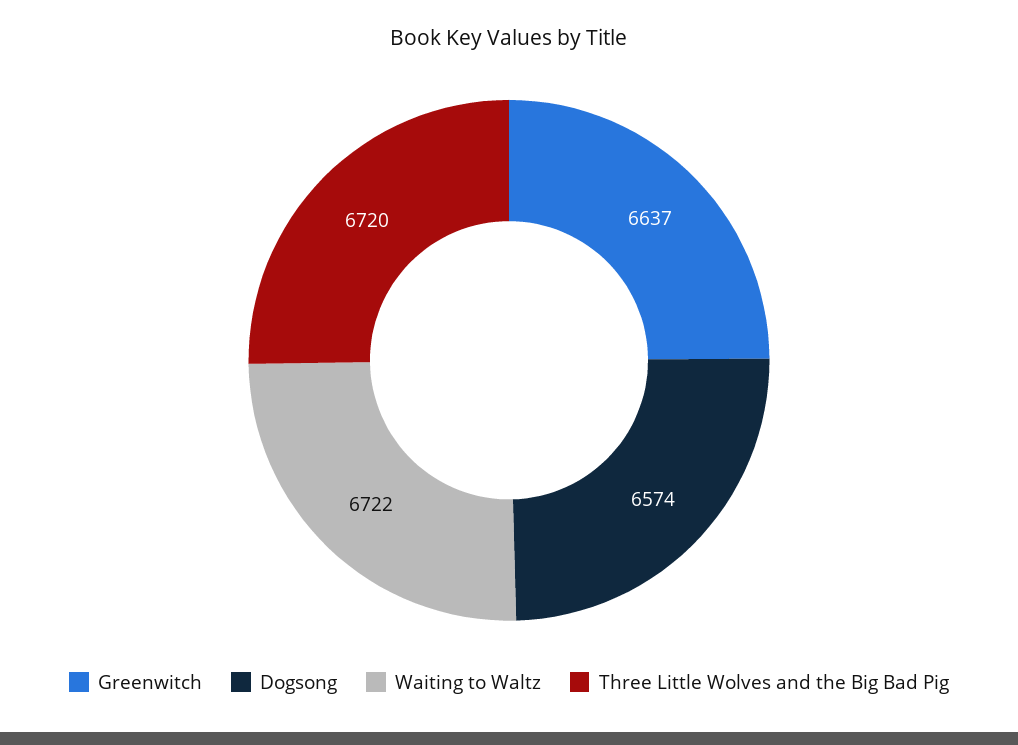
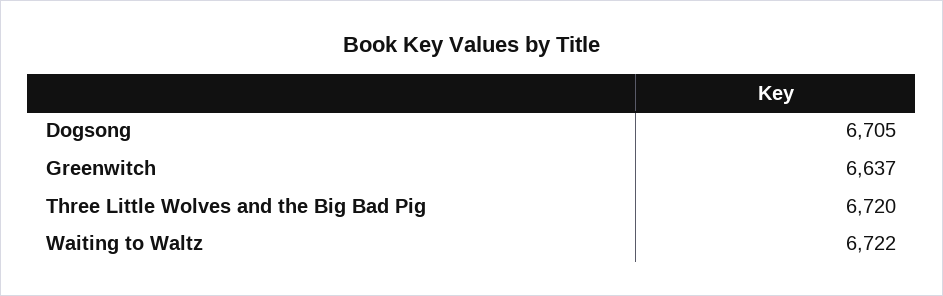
Dogsong: 6574 -> 6705

